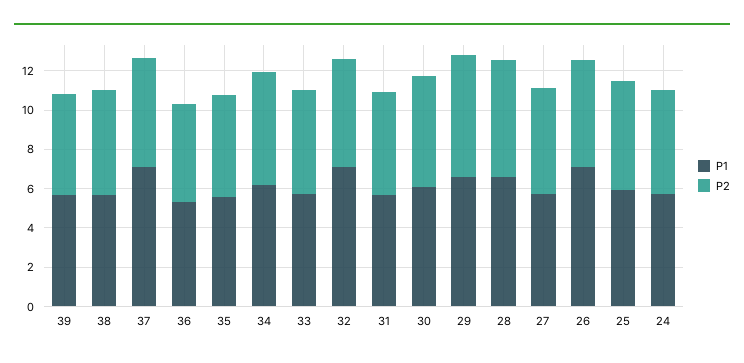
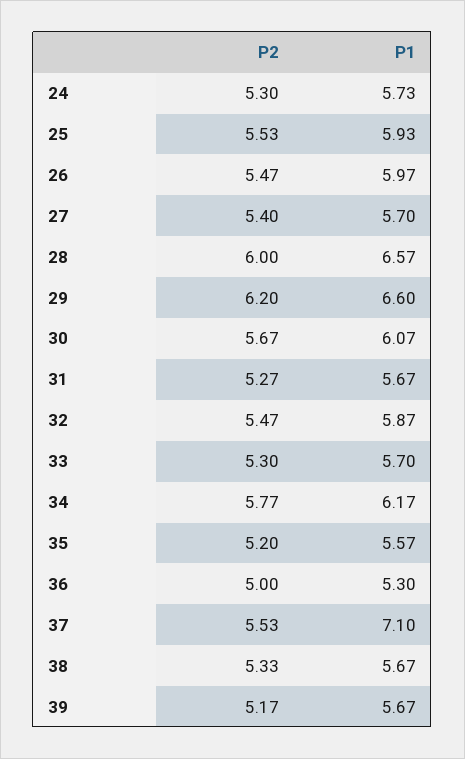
P1, 32: 7 -> 5.87
P1, 26: 7 -> 5.97

